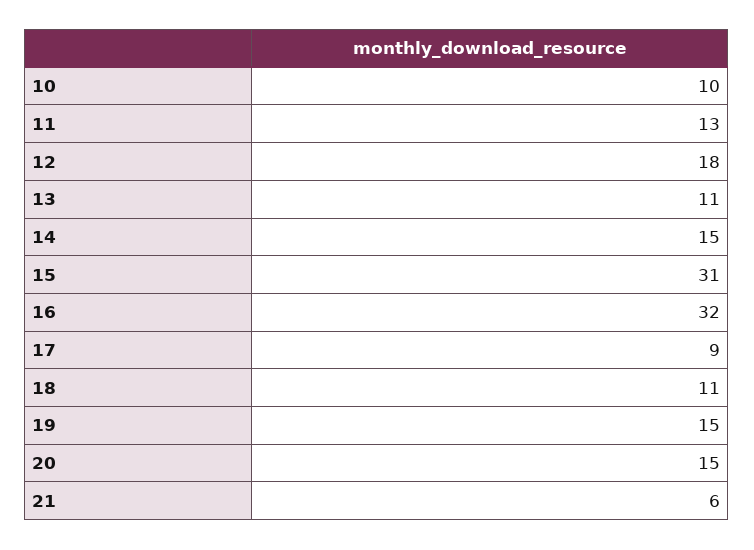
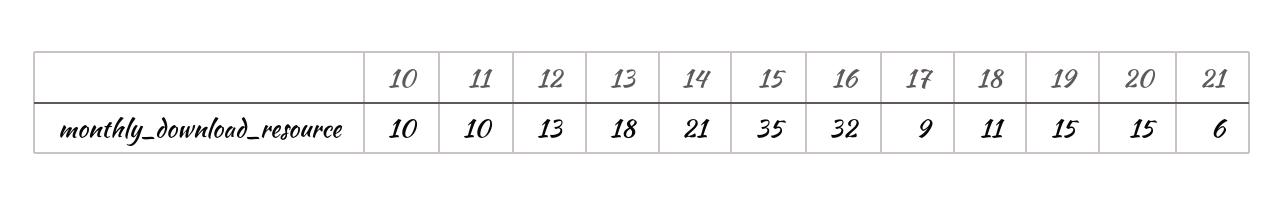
11: 13 -> 10
12: 18 -> 13
13: 11 -> 18
14: 15 -> 21
15: 31 -> 35

